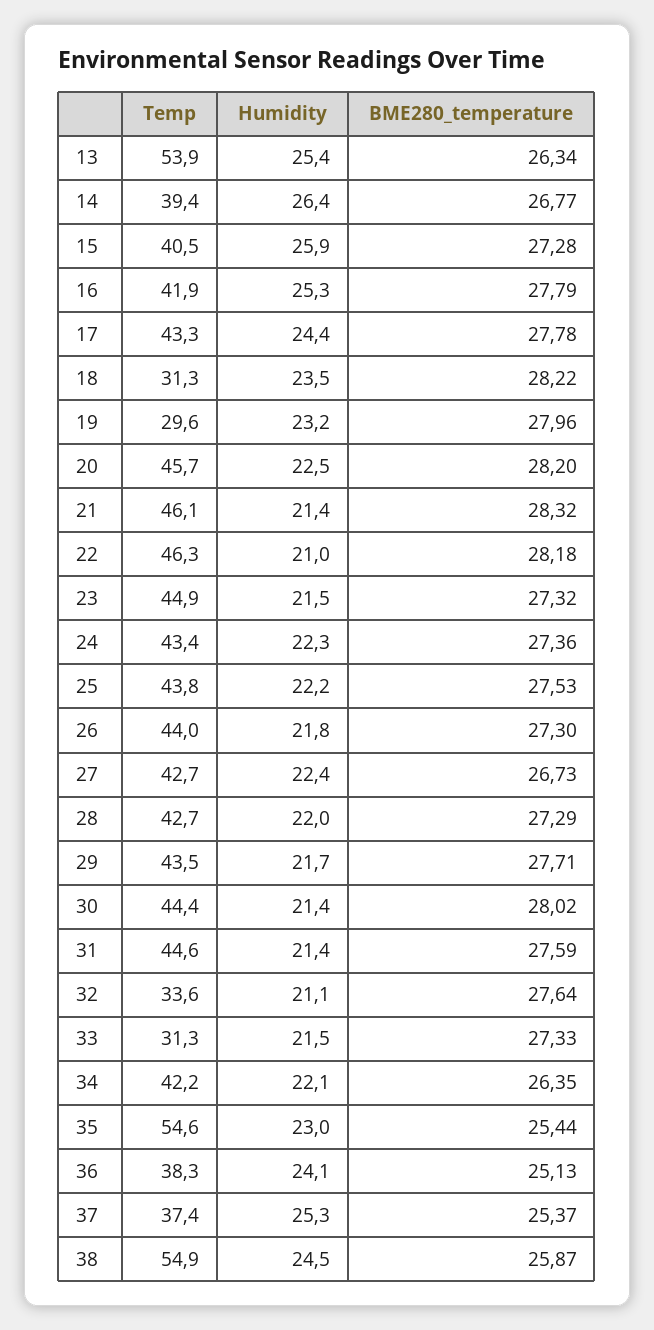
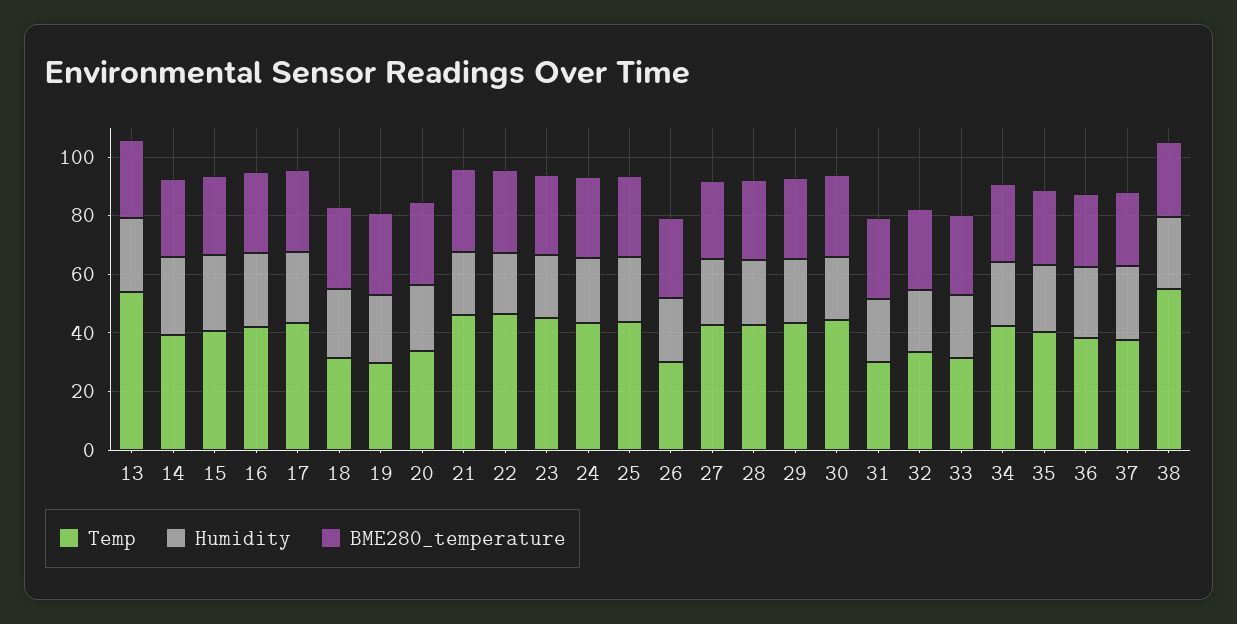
Temp, 20: 45.7 -> 35
Temp, 26: 44 -> 30
Temp, 31: 44.6 -> 30
Temp, 35: 54.6 -> 40

